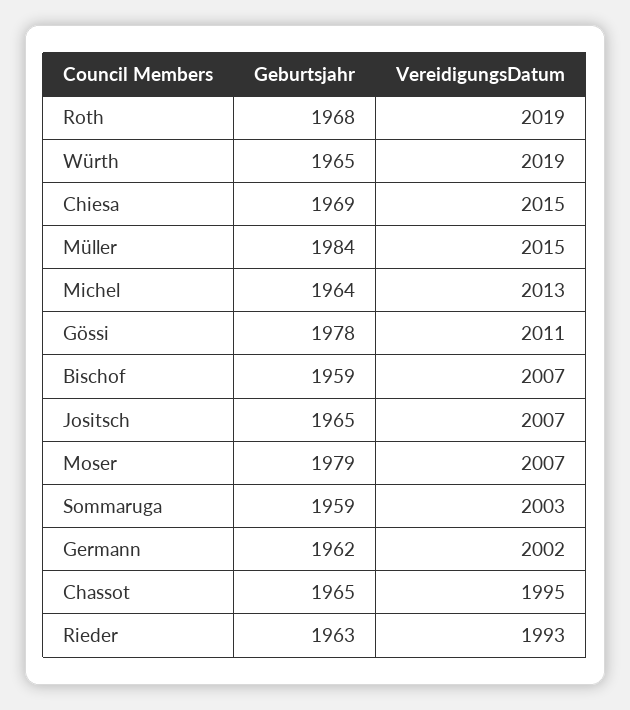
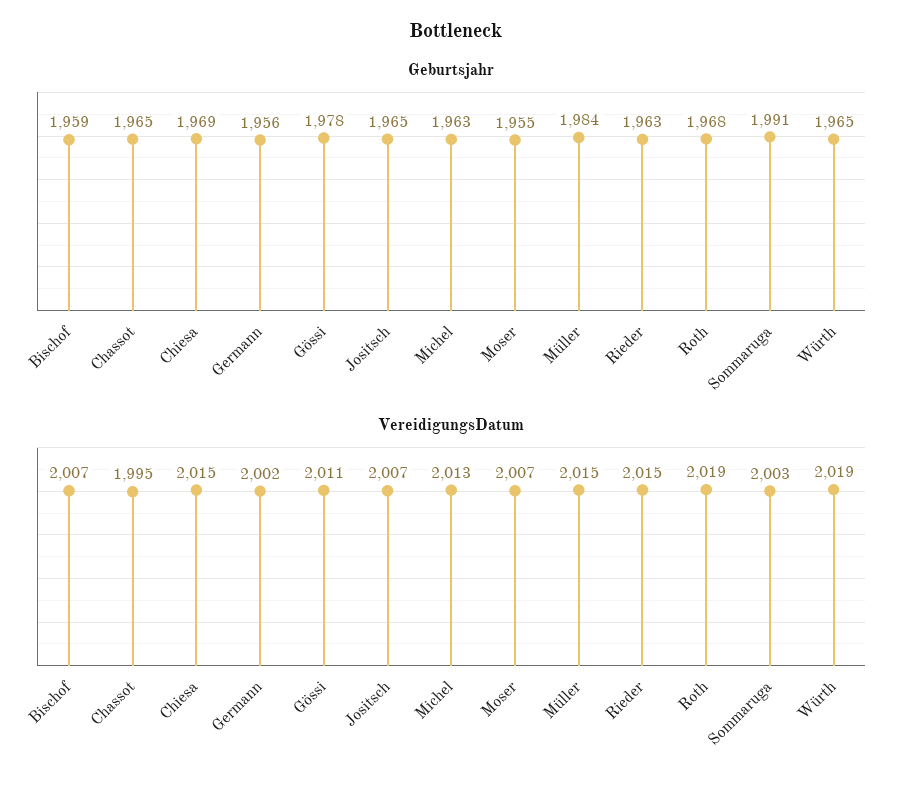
Geburtsjahr, Michel: 1964 -> 1963
Geburtsjahr, Moser: 1979 -> 1955
Geburtsjahr, Sommaruga: 1959 -> 1991
Geburtsjahr, Germann: 1962 -> 1956
VereidigungsDatum, Rieder: 1993 -> 2015

